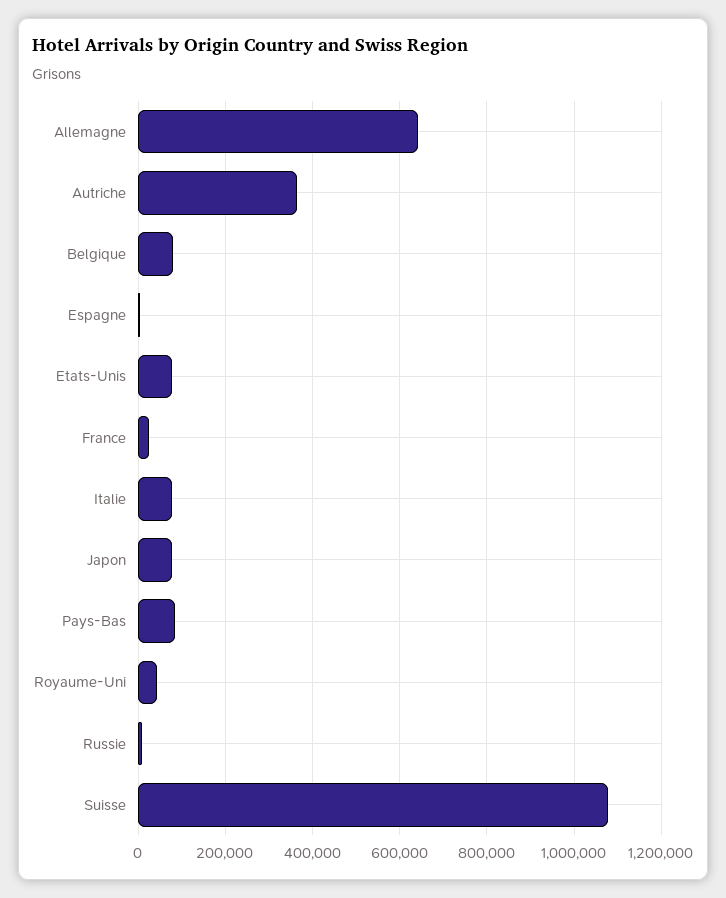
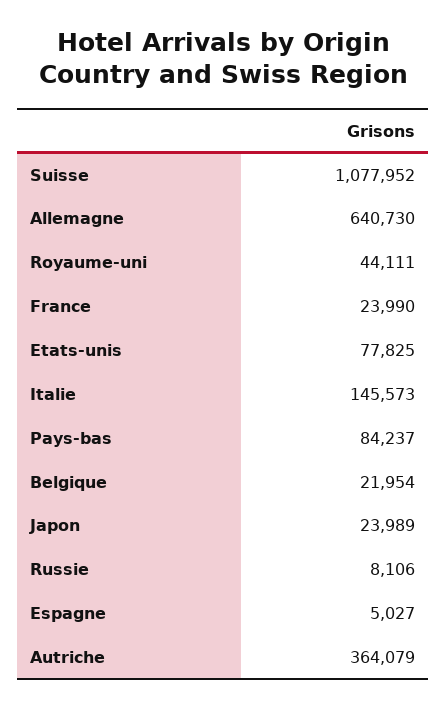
Belgique: 80000 -> 21954
Italie: 80000 -> 145573
Japon: 80000 -> 23989

